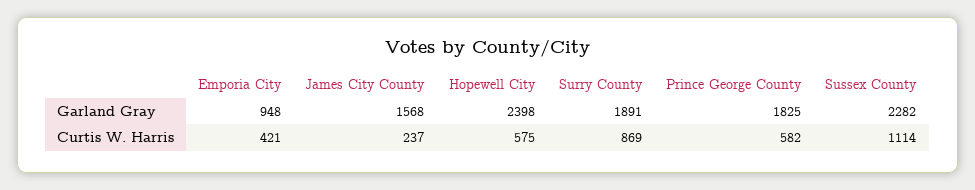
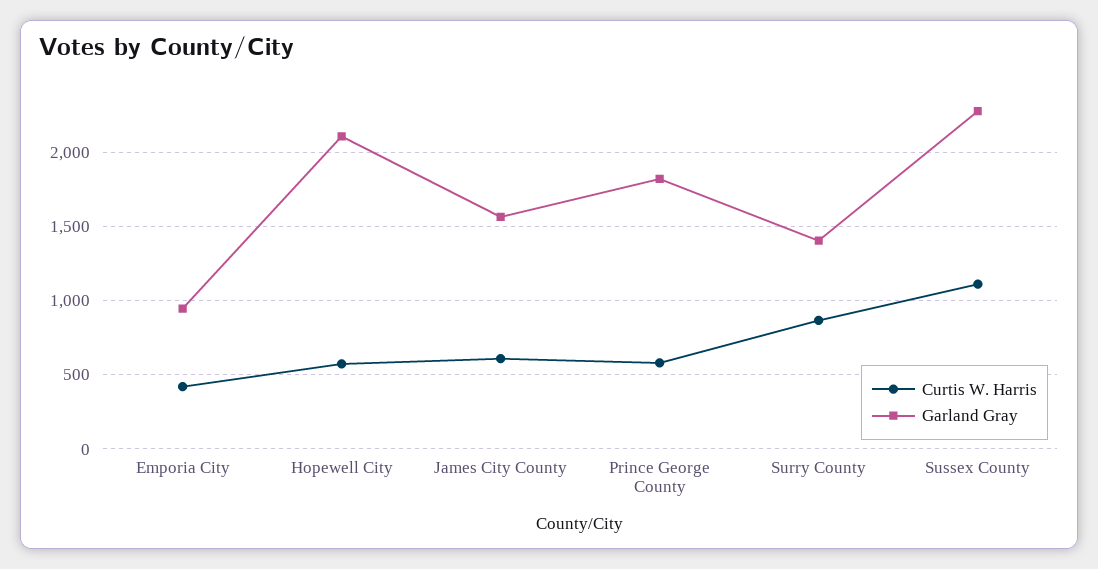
Garland Gray, Hopewell City: 2398 -> 2100
Garland Gray, Surry County: 1891 -> 1400
Curtis W. Harris, James City County: 237 -> 600

